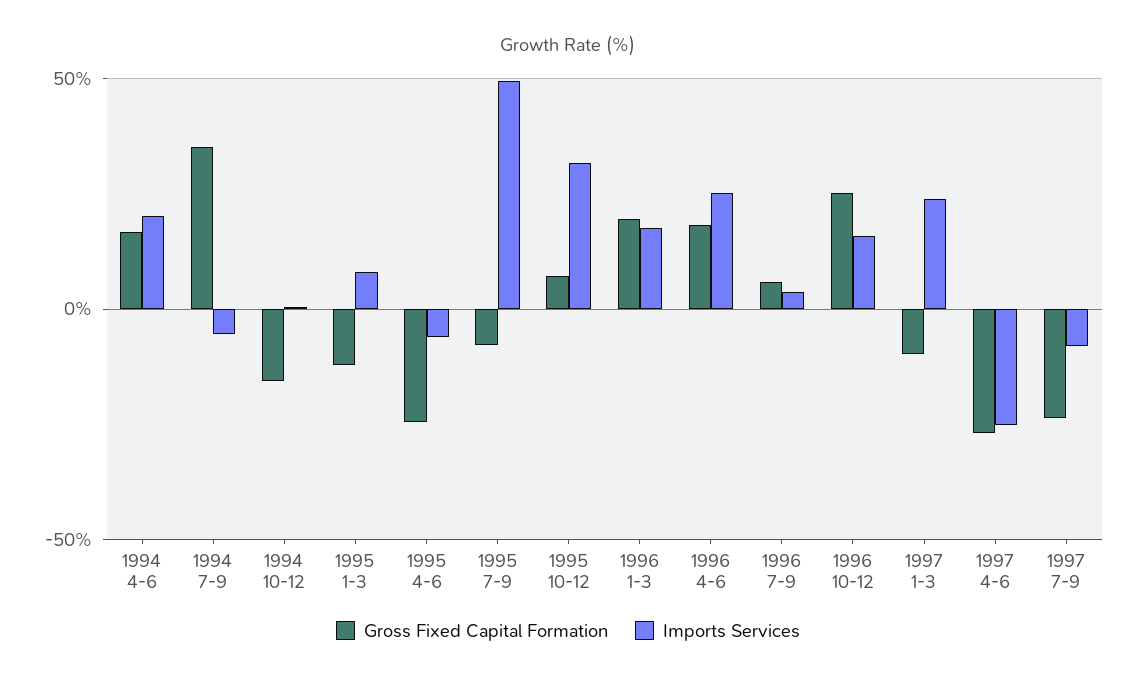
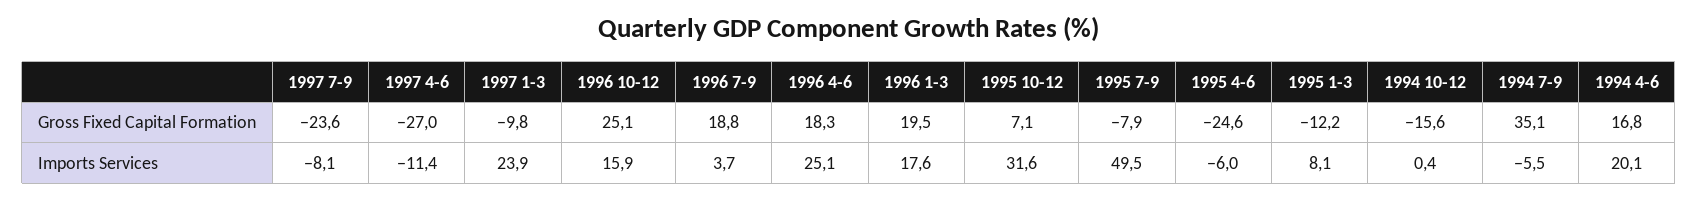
Gross Fixed Capital Formation, 1996 7-9: 5 -> 18.8
Imports Services, 1997 4-6: -25 -> -11.4

